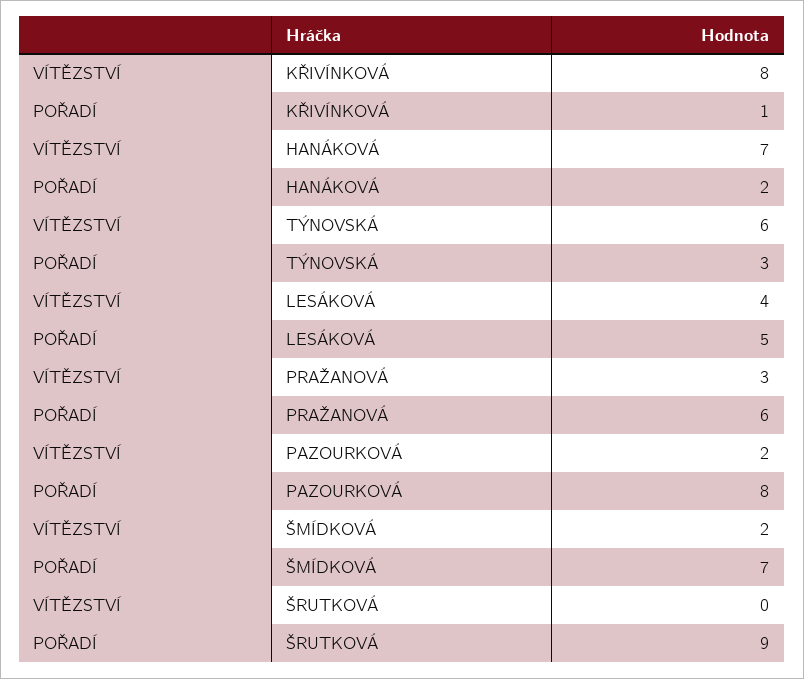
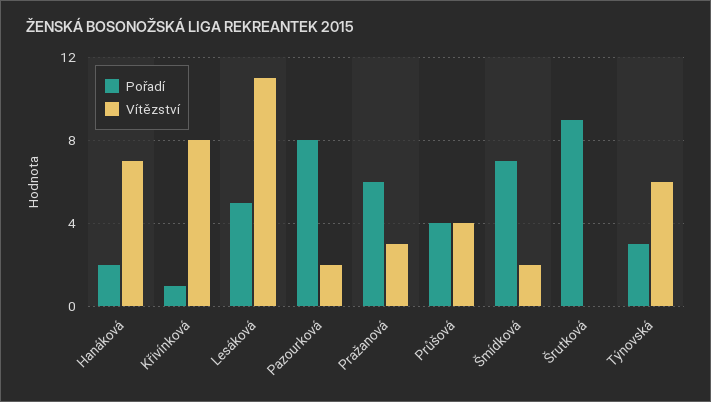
VÍTĚZSTVÍ, LESÁKOVÁ: 4 -> 11
POŘADÍ, Průšová: none -> 4
VÍTĚZSTVÍ, Průšová: none -> 4

